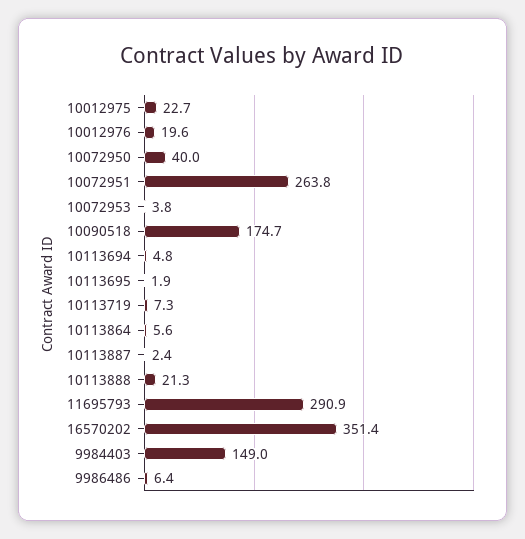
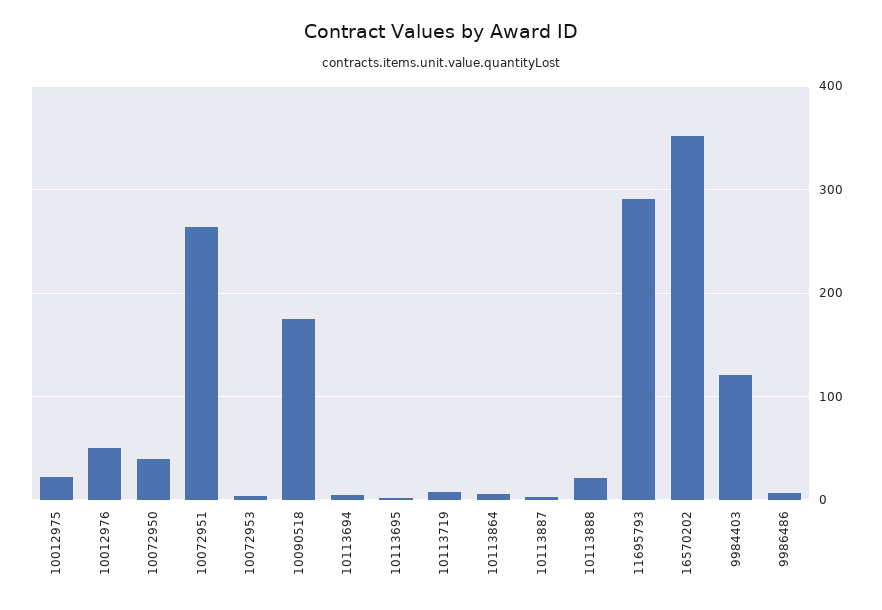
10012976: 19.6 -> 50
9984403: 149 -> 120

